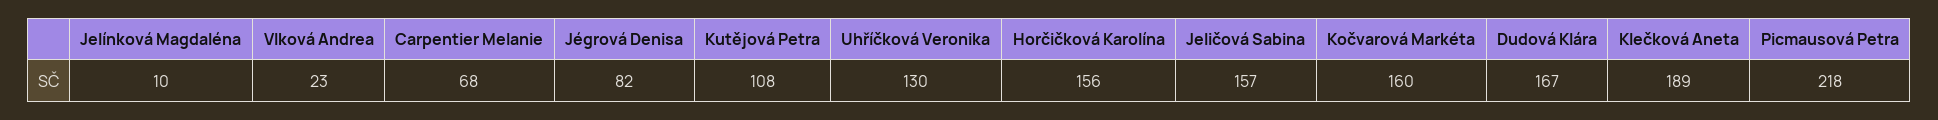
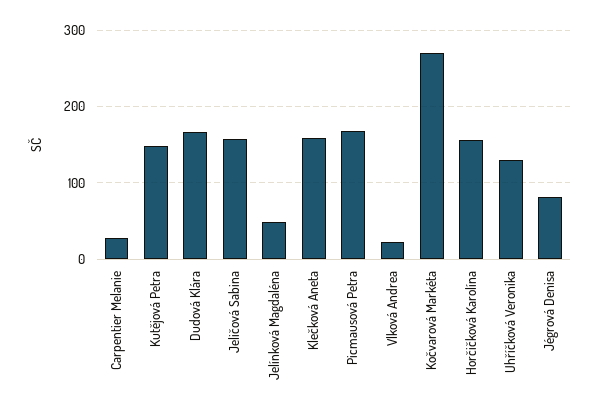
Jelínková Magdaléna: 10 -> 50
Carpentier Melanie: 68 -> 30
Kutějová Petra: 108 -> 150
Kočvarová Markéta: 160 -> 270
Klečková Aneta: 189 -> 160
Picmausová Petra: 218 -> 170

